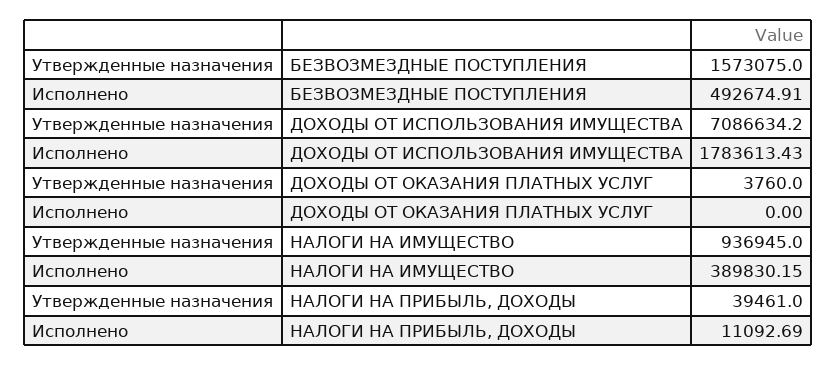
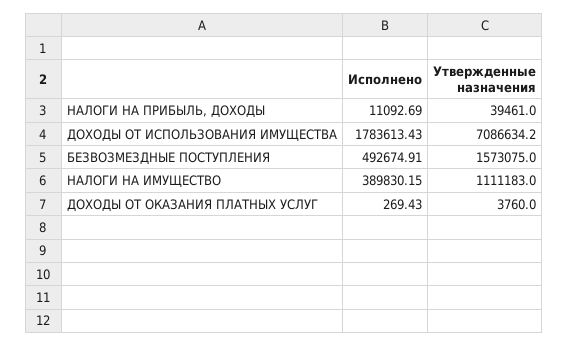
Исполнено, ДОХОДЫ ОТ ОКАЗАНИЯ ПЛАТНЫХ УСЛУГ: 0 -> 269.43
Утвержденные назначения, НАЛОГИ НА ИМУЩЕСТВО: 936945 -> 1111183

